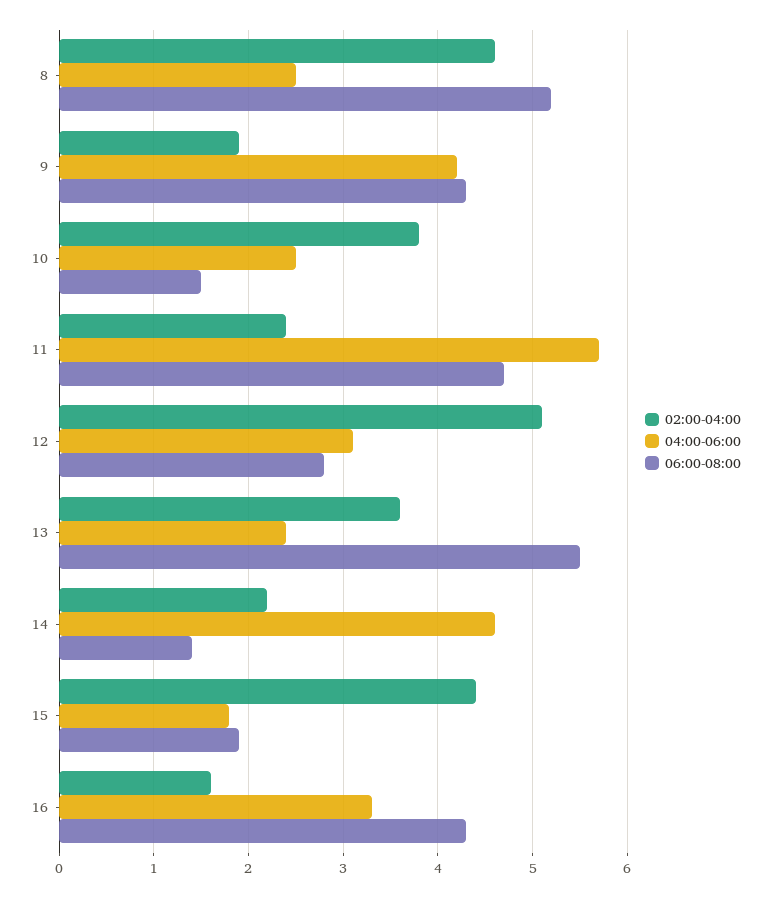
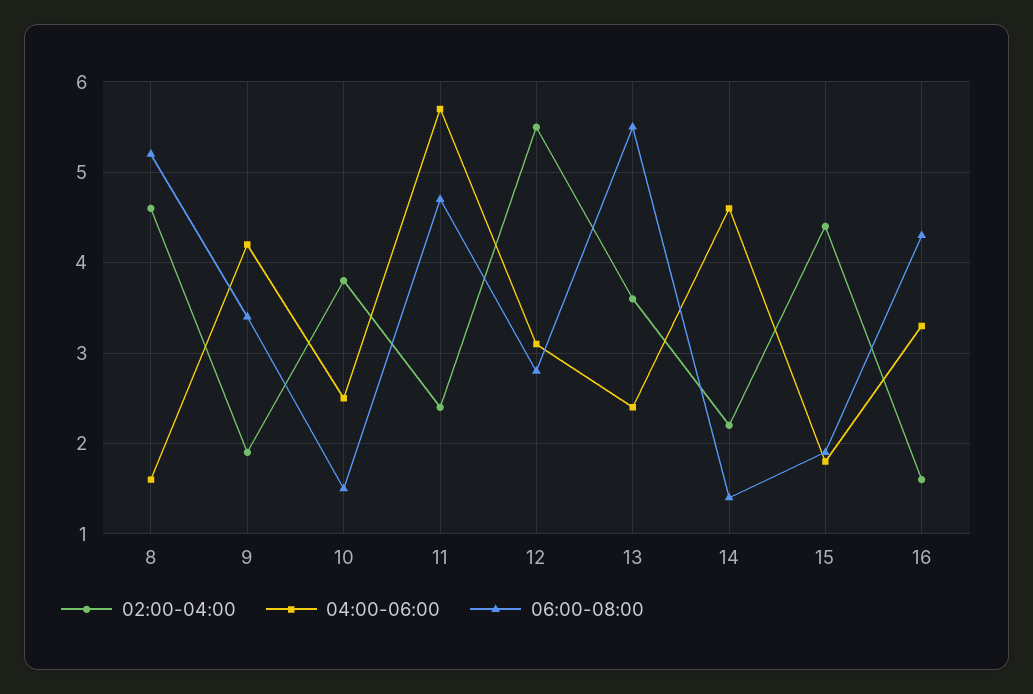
04:00-06:00, 8: 2.5 -> 1.6
06:00-08:00, 9: 4.3 -> 3.4
02:00-04:00, 12: 5.1 -> 5.5

